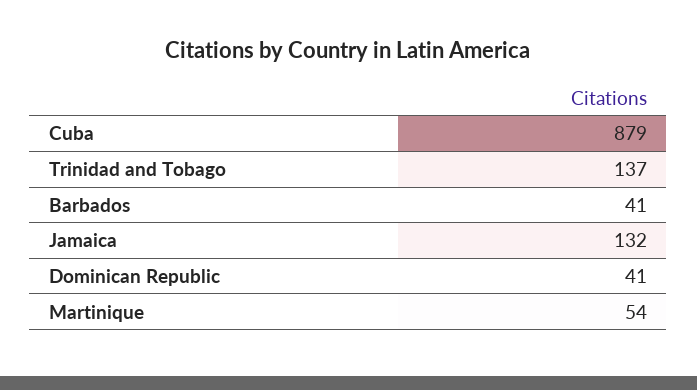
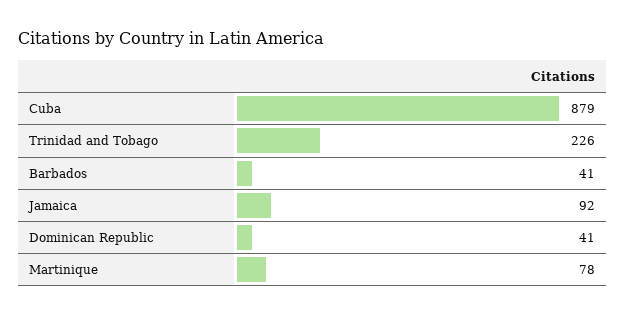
Trinidad and Tobago: 137 -> 226
Jamaica: 132 -> 92
Martinique: 54 -> 78

